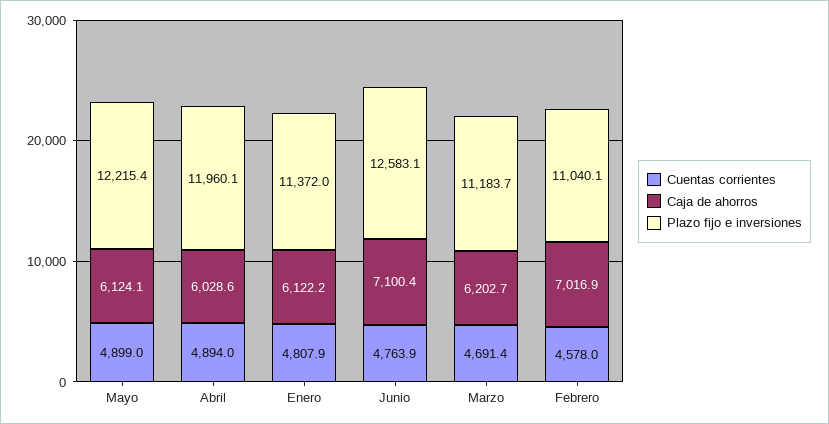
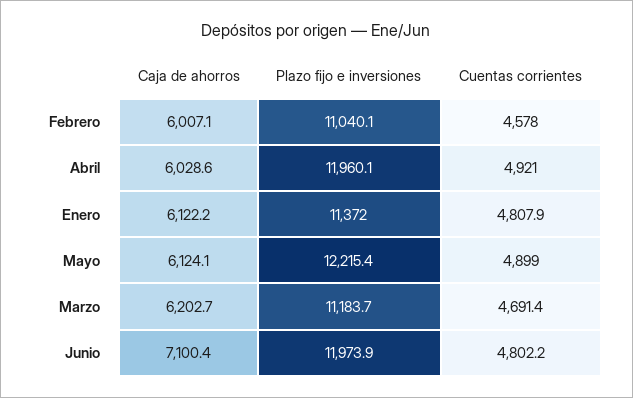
Cuentas corrientes, Abril: 4894 -> 4921
Cuentas corrientes, Junio: 4763.9 -> 4802.2
Plazo fijo e inversiones, Junio: 12583.1 -> 11973.9
Caja de ahorros, Febrero: 7016.9 -> 6007.1

